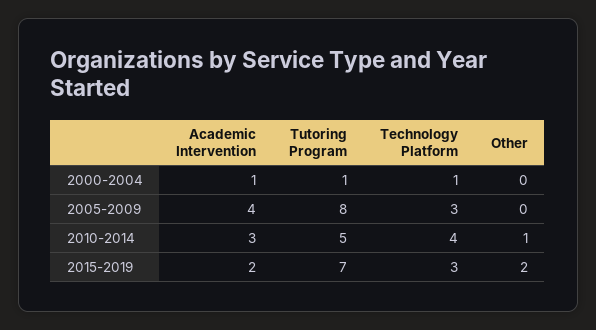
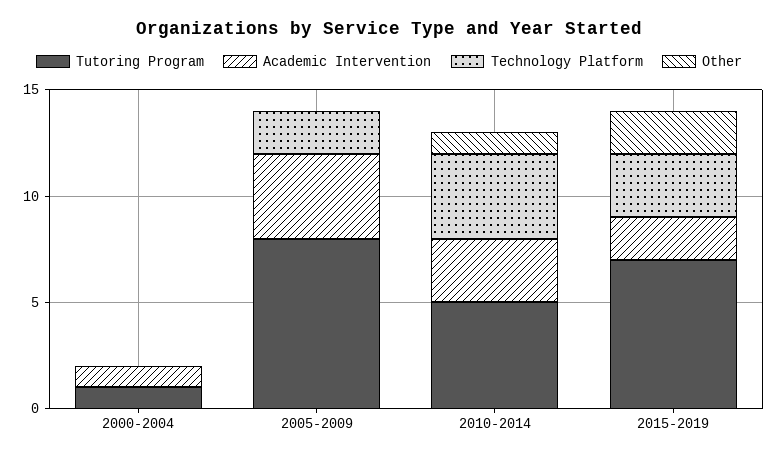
Technology Platform, 2000-2004: 1 -> 0
Technology Platform, 2005-2009: 3 -> 2

